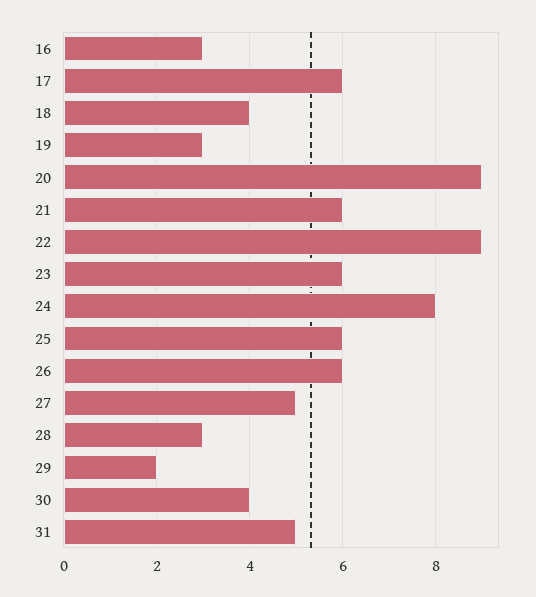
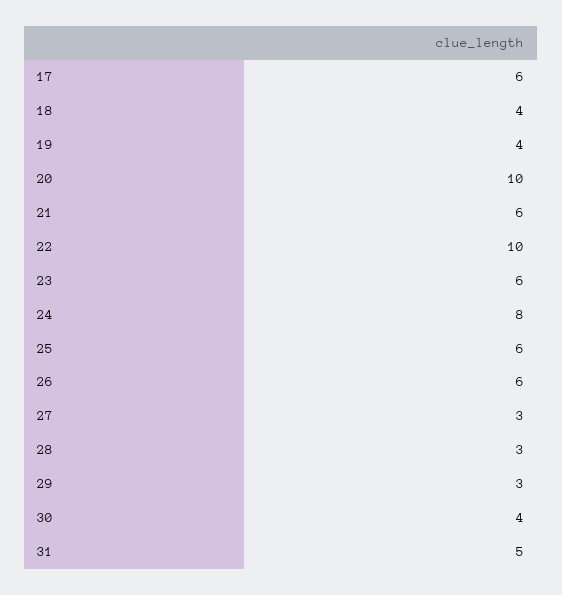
16: 3 -> none
19: 3 -> 4
20: 9 -> 10
22: 9 -> 10
27: 5 -> 3
29: 2 -> 3

